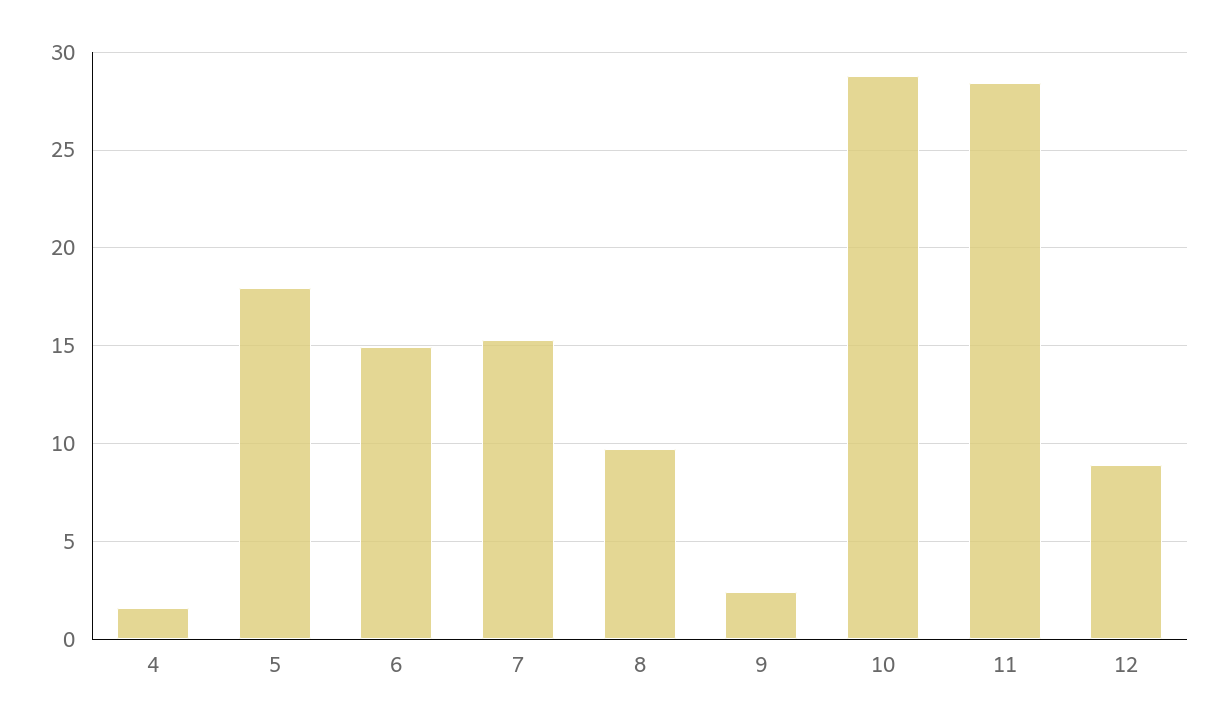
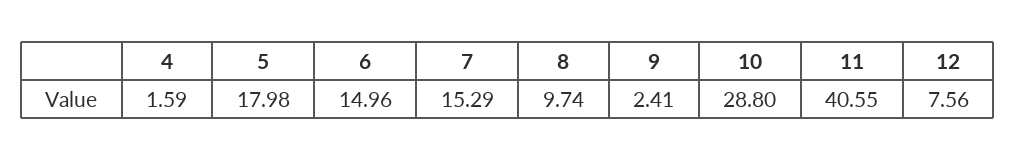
11: 28.5 -> 40.55
12: 9 -> 7.56

